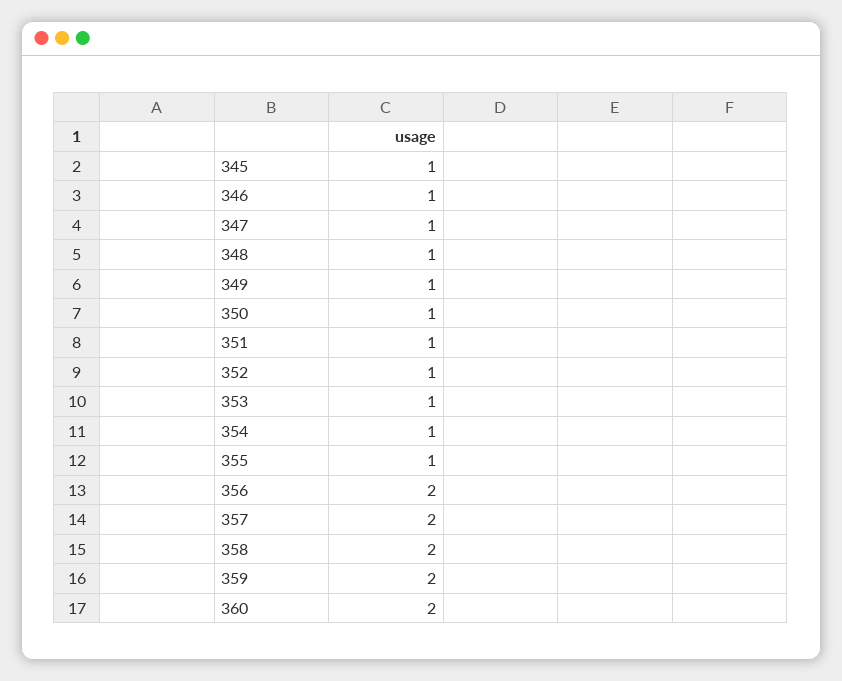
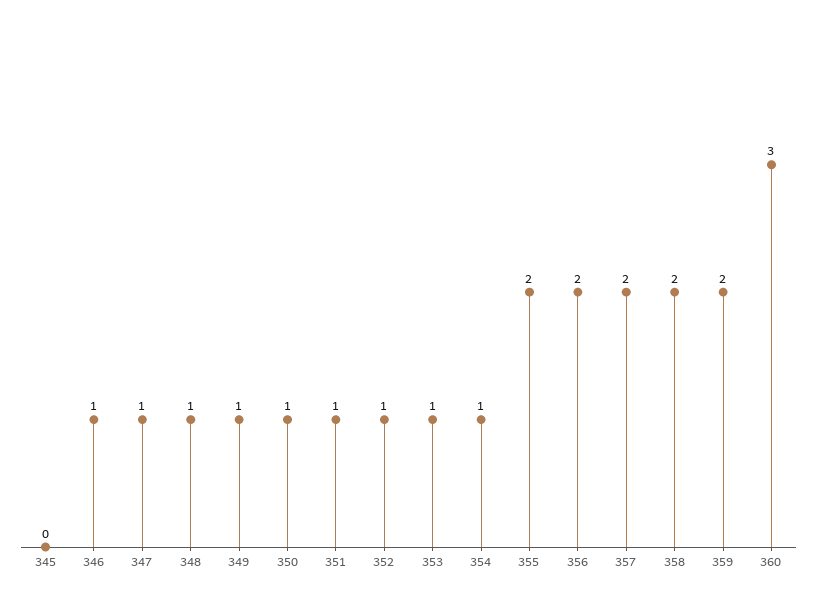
345: 1 -> 0
355: 1 -> 2
360: 2 -> 3

